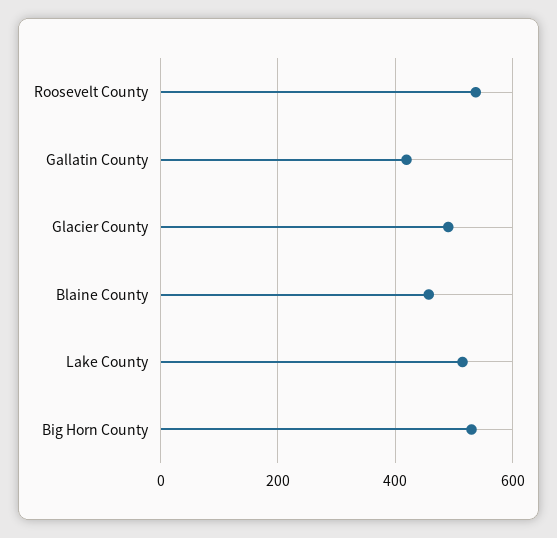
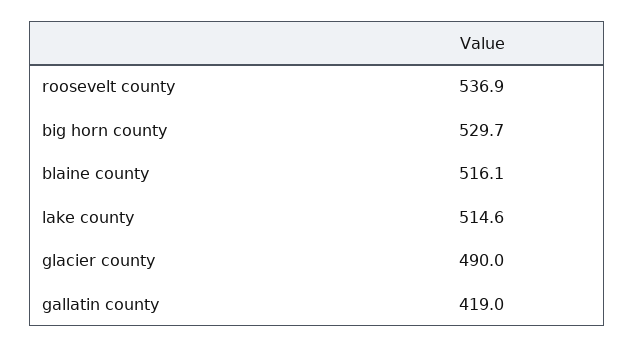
Blaine County: 460 -> 516.1

